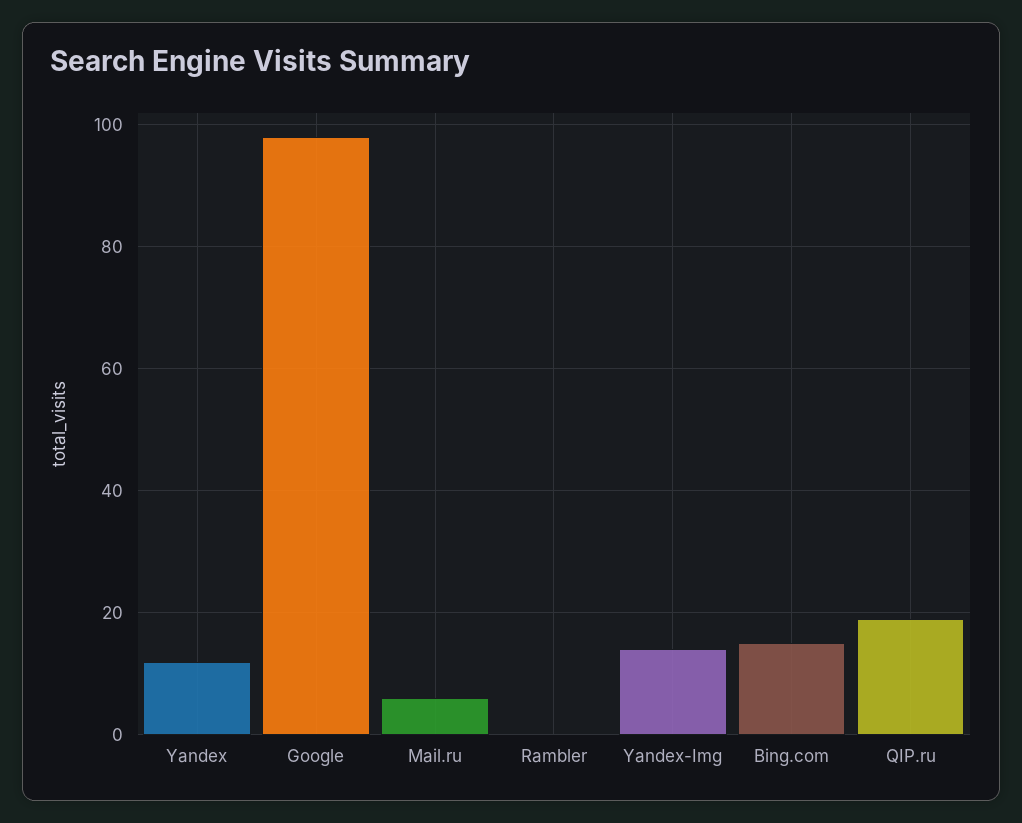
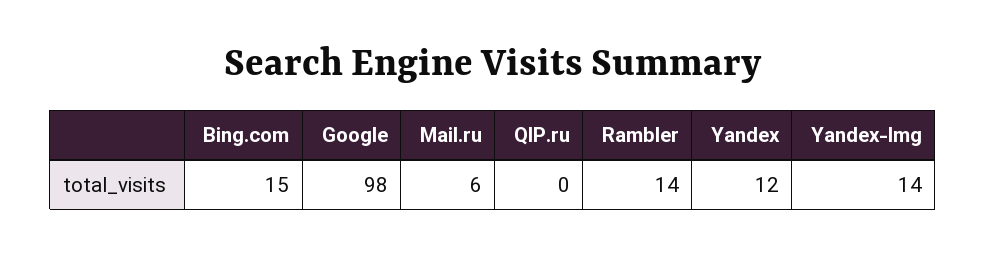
Rambler: 0 -> 14
QIP.ru: 20 -> 0

